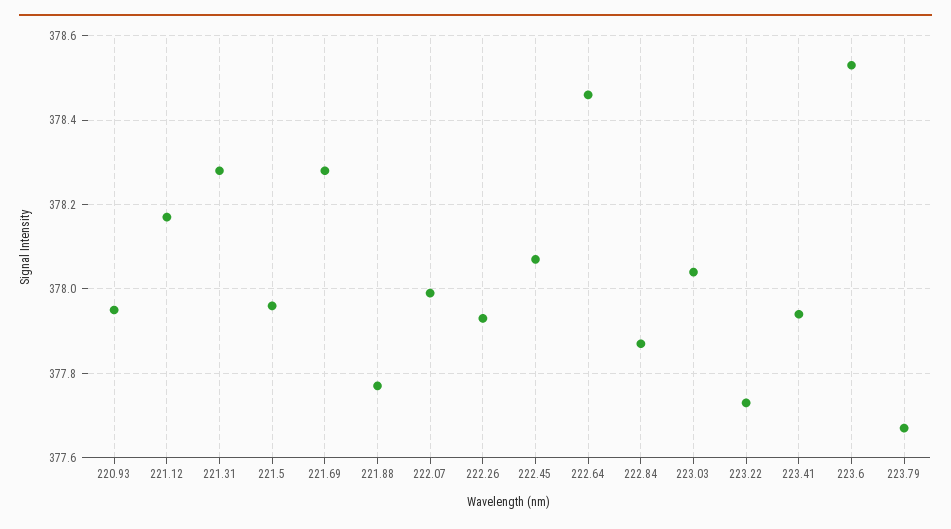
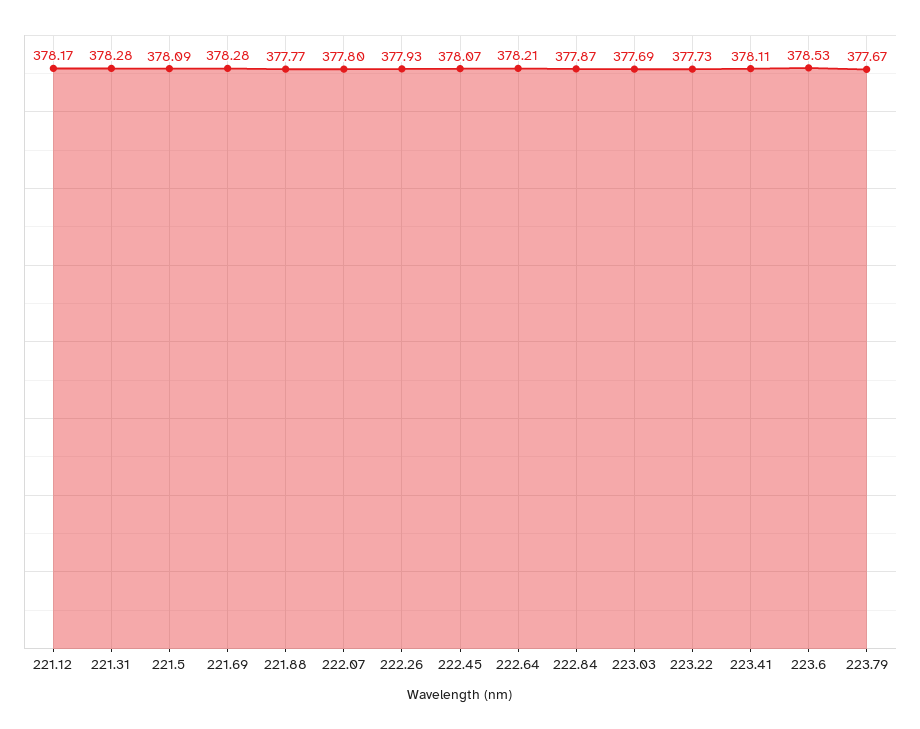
220.93: 377.95 -> none
221.5: 377.95 -> 378.09
222.07: 378 -> 377.8
222.64: 378.45 -> 378.21
223.03: 378.05 -> 377.69
223.41: 377.95 -> 378.11

